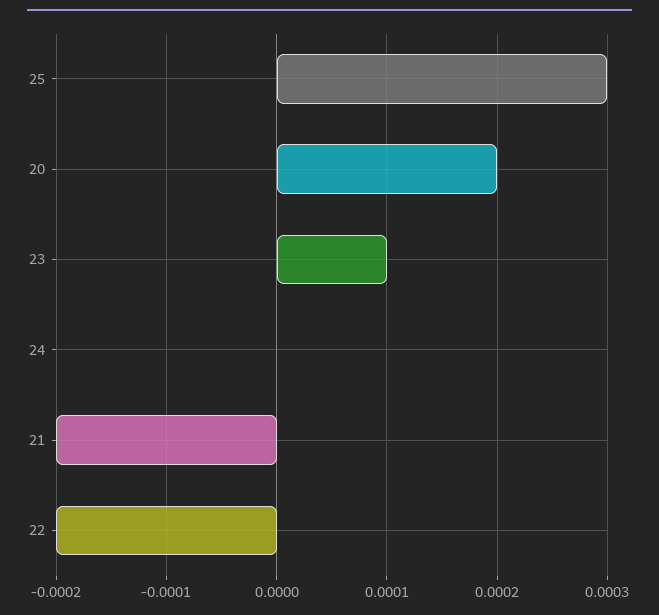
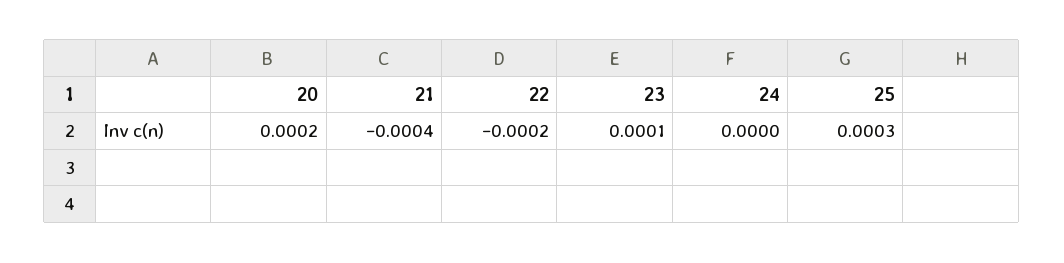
21: -0.0002 -> -0.0004

